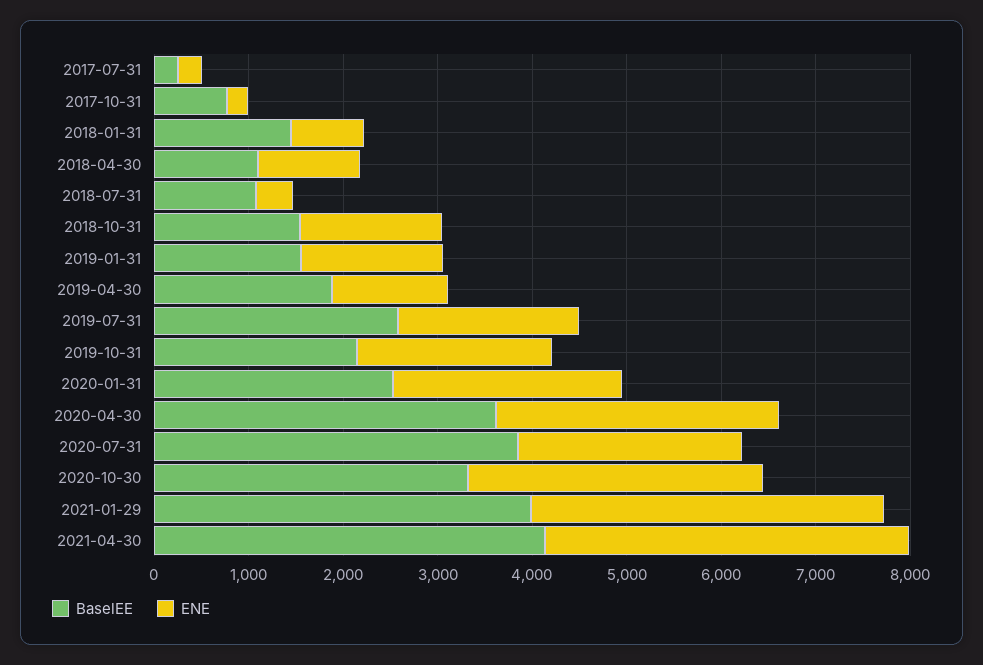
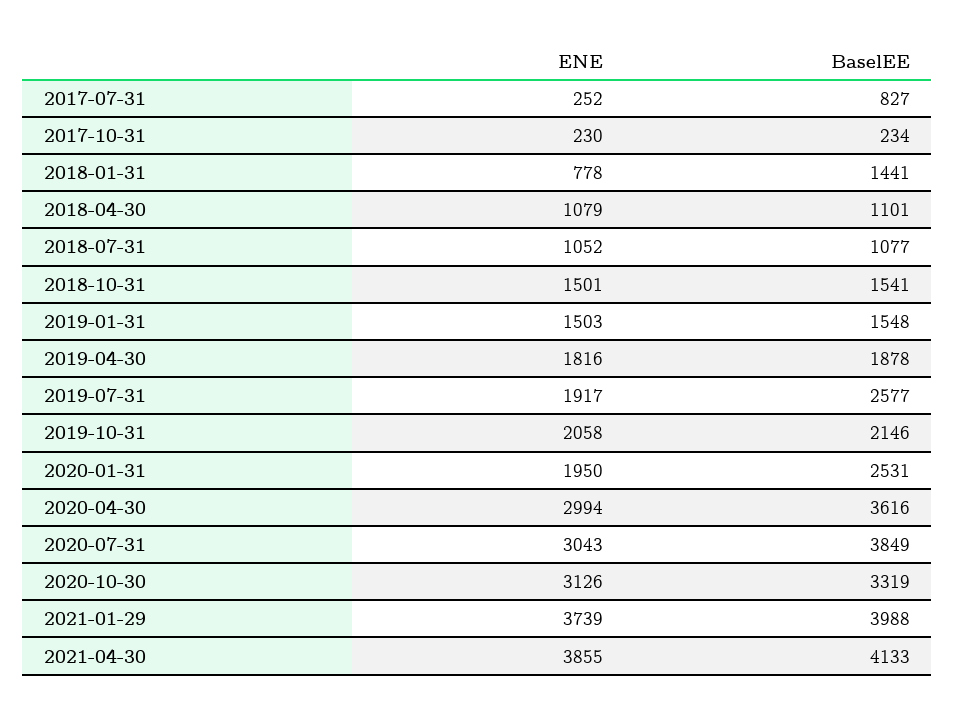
BaselEE, 2017-07-31: 200 -> 827
BaselEE, 2017-10-31: 800 -> 234
ENE, 2018-07-31: 400 -> 1052
ENE, 2019-04-30: 1200 -> 1816
ENE, 2020-01-31: 2400 -> 1950
ENE, 2020-07-31: 2400 -> 3043

